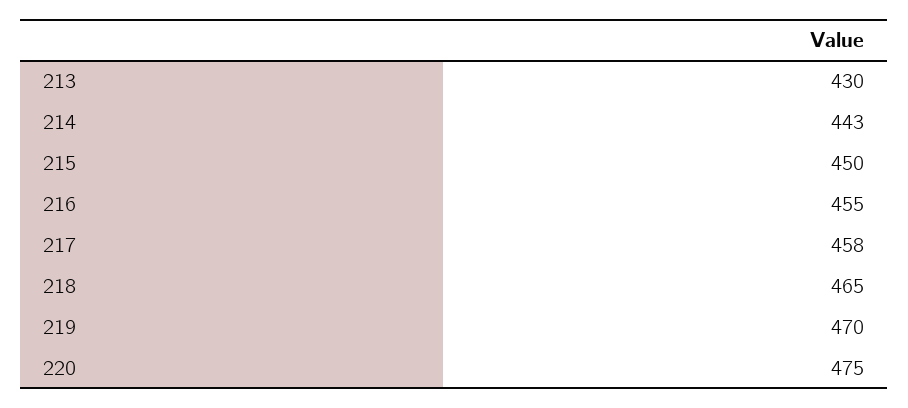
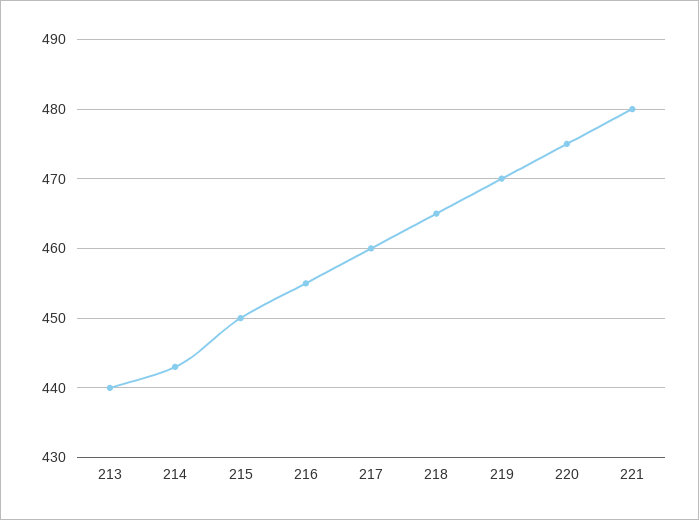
213: 430 -> 440
217: 458 -> 460
221: none -> 480

